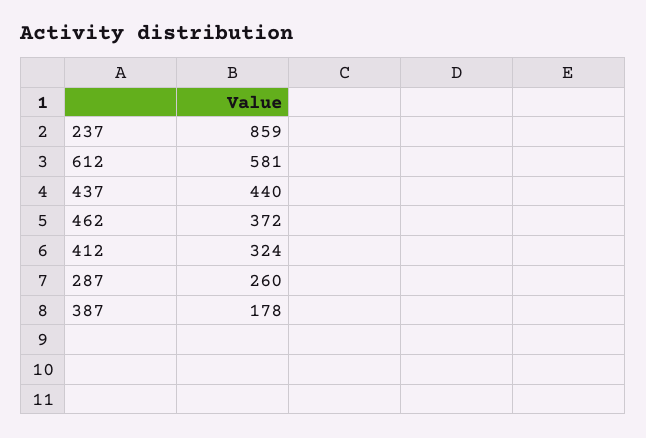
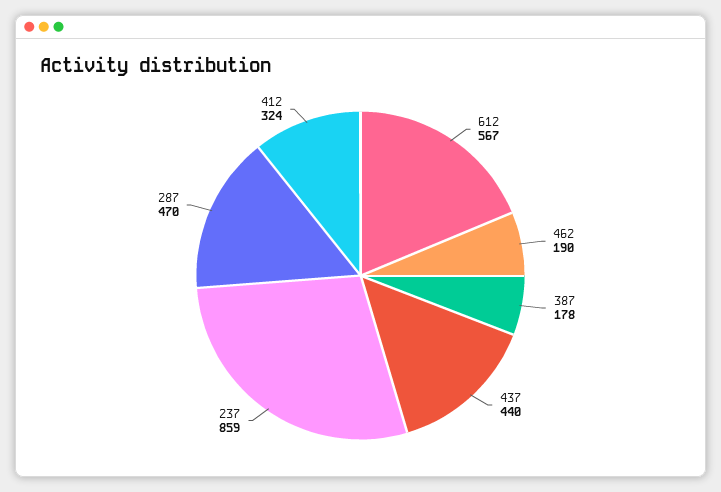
612: 581 -> 567
462: 372 -> 190
287: 260 -> 470

